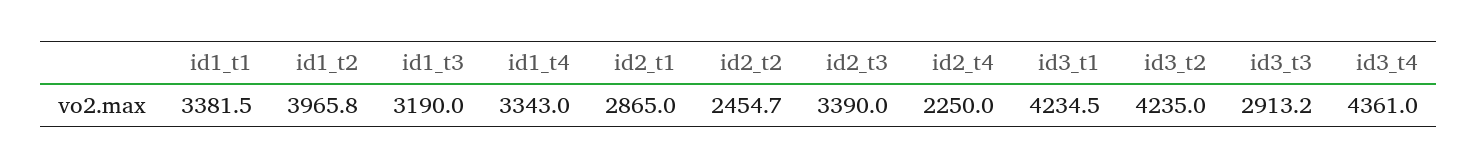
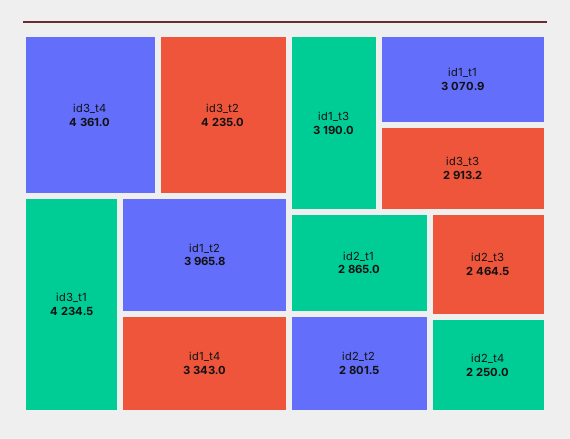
id1_t1: 3381.5 -> 3070.9
id2_t2: 2454.7 -> 2801.5
id2_t3: 3390 -> 2464.5

